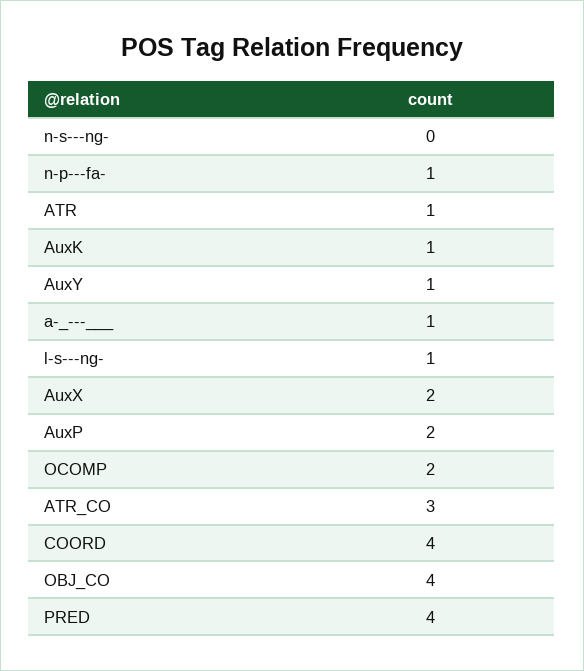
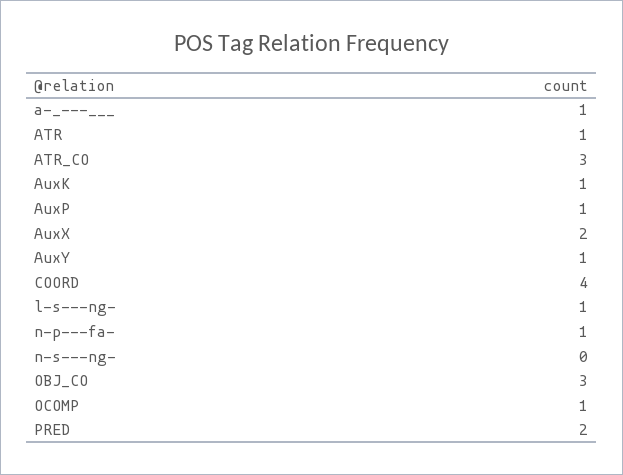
AuxP: 2 -> 1
OCOMP: 2 -> 1
OBJ_CO: 4 -> 3
PRED: 4 -> 2

